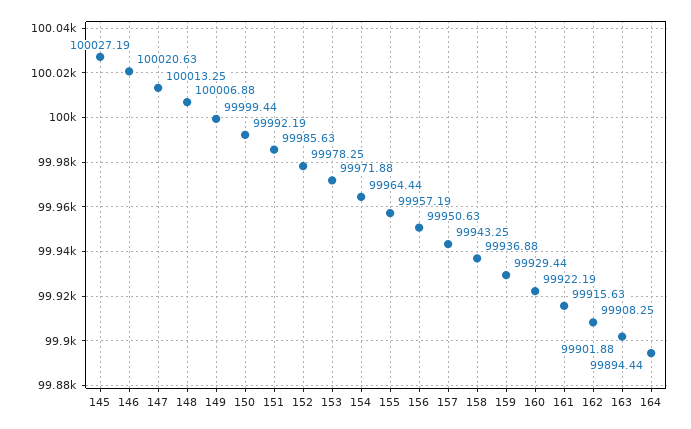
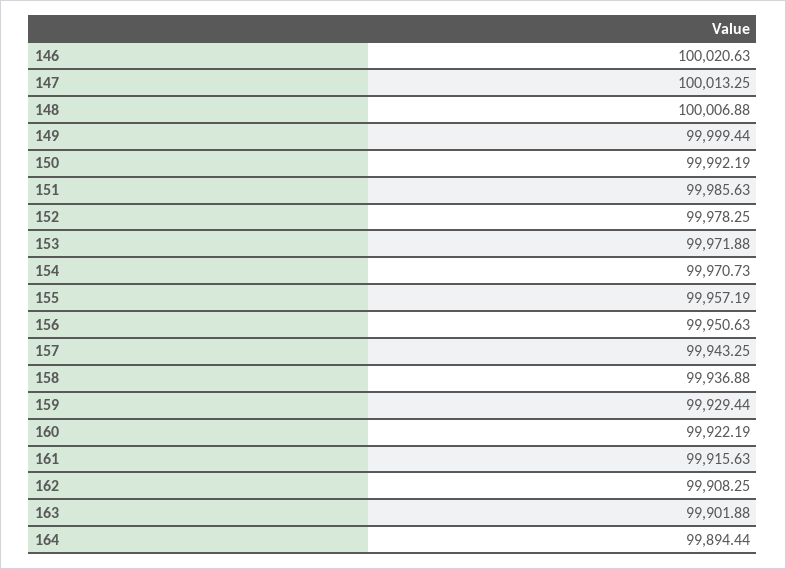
145: 100027.19 -> none
154: 99964.44 -> 99970.73

